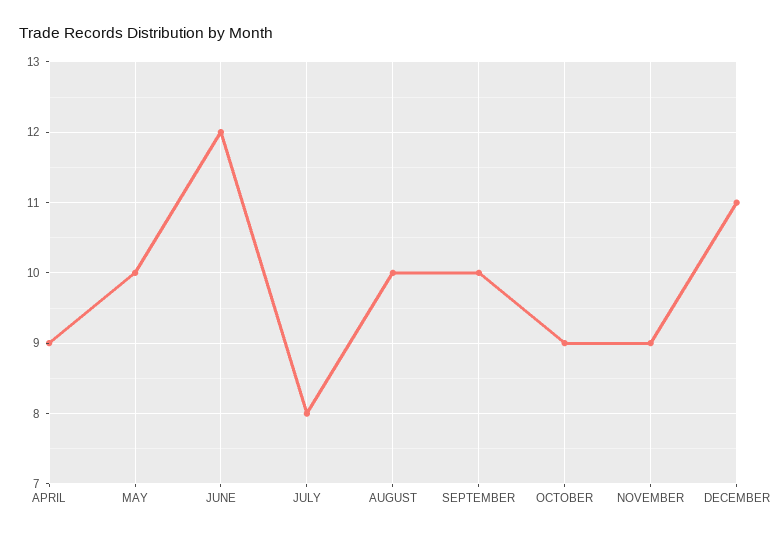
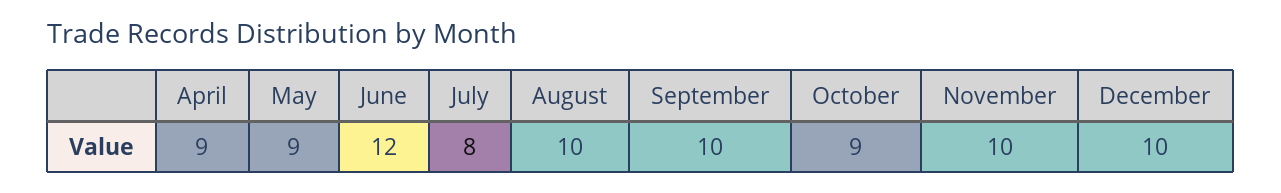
MAY: 10 -> 9
NOVEMBER: 9 -> 10
DECEMBER: 11 -> 10

